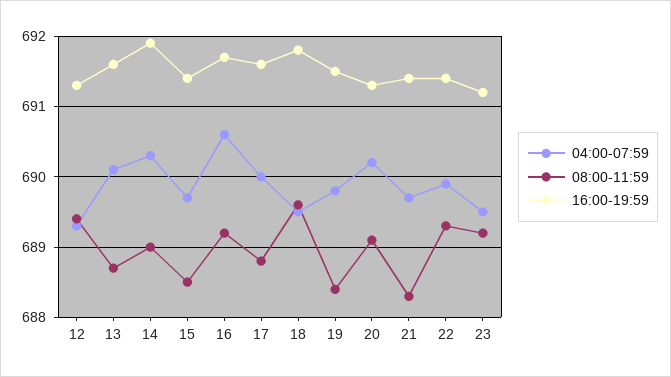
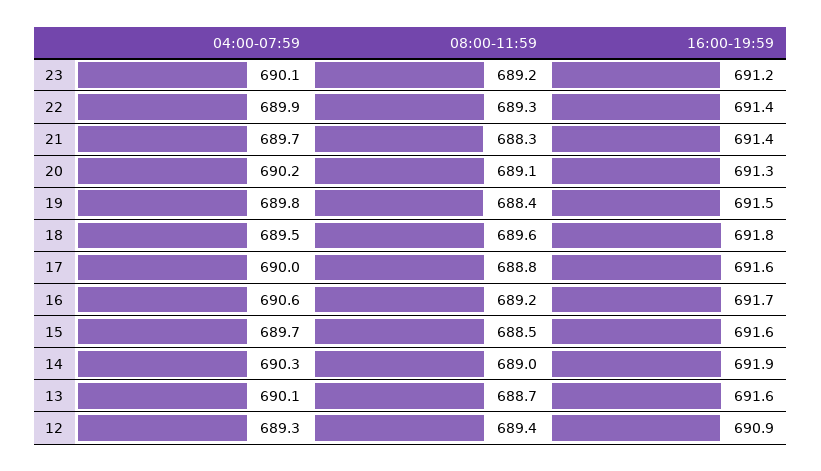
16:00-19:59, 12: 691.3 -> 690.9
16:00-19:59, 15: 691.4 -> 691.6
04:00-07:59, 23: 689.5 -> 690.1

